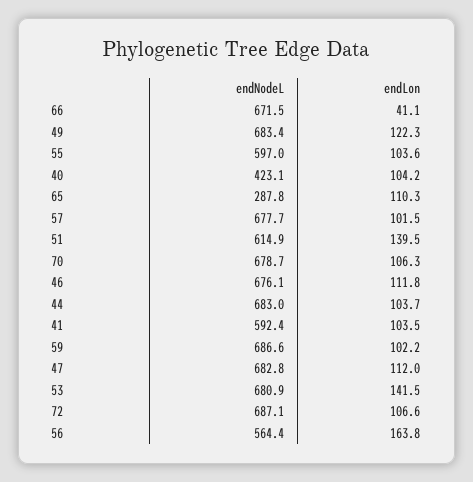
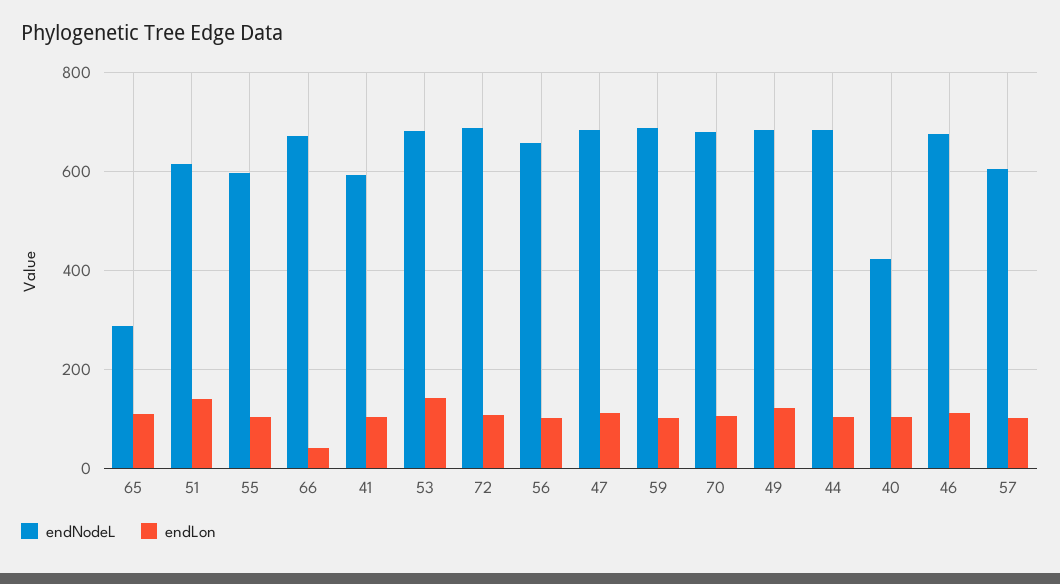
endNodeL, 57: 677.7 -> 600
endNodeL, 56: 564.4 -> 660
endLon, 56: 163.8 -> 100

